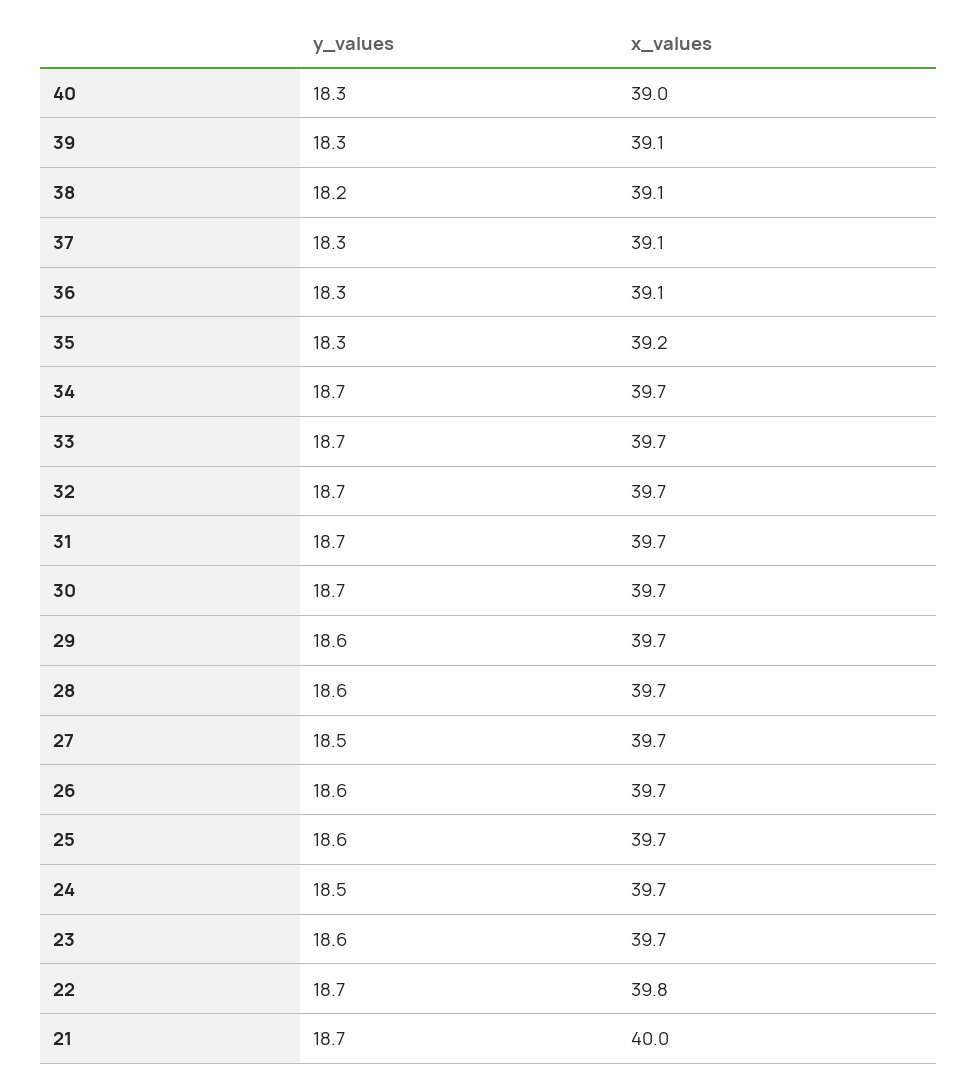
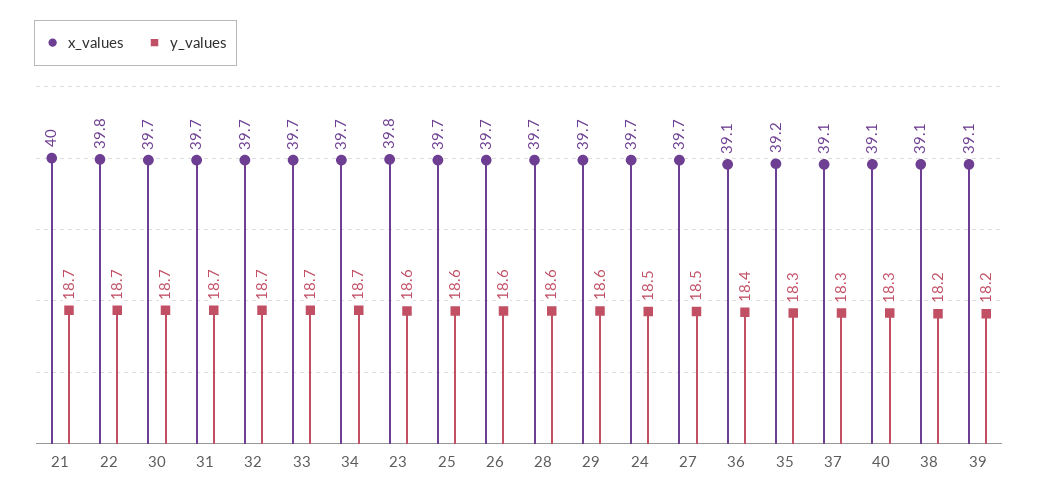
x_values, 40: 39 -> 39.1
y_values, 39: 18.3 -> 18.2
y_values, 36: 18.3 -> 18.4
x_values, 23: 39.7 -> 39.8

